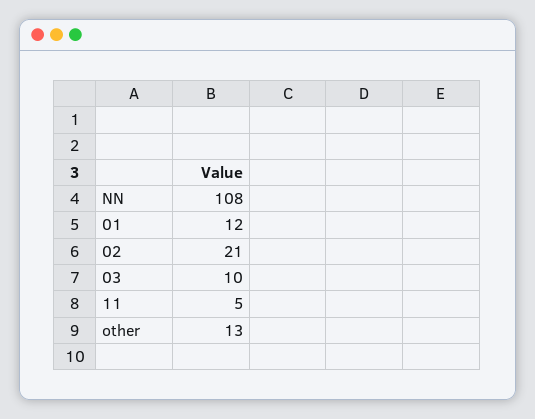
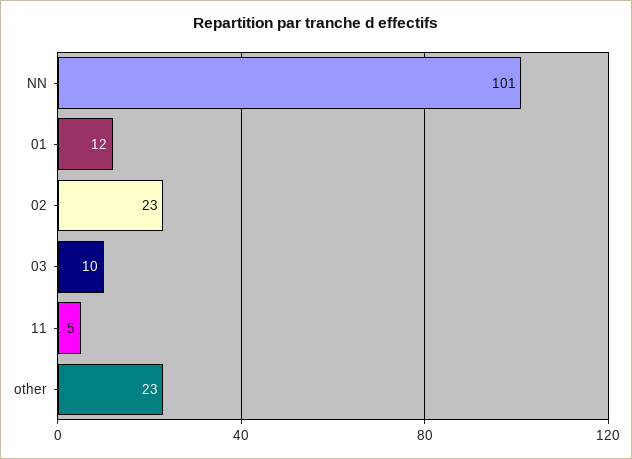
NN: 108 -> 101
02: 21 -> 23
other: 13 -> 23

